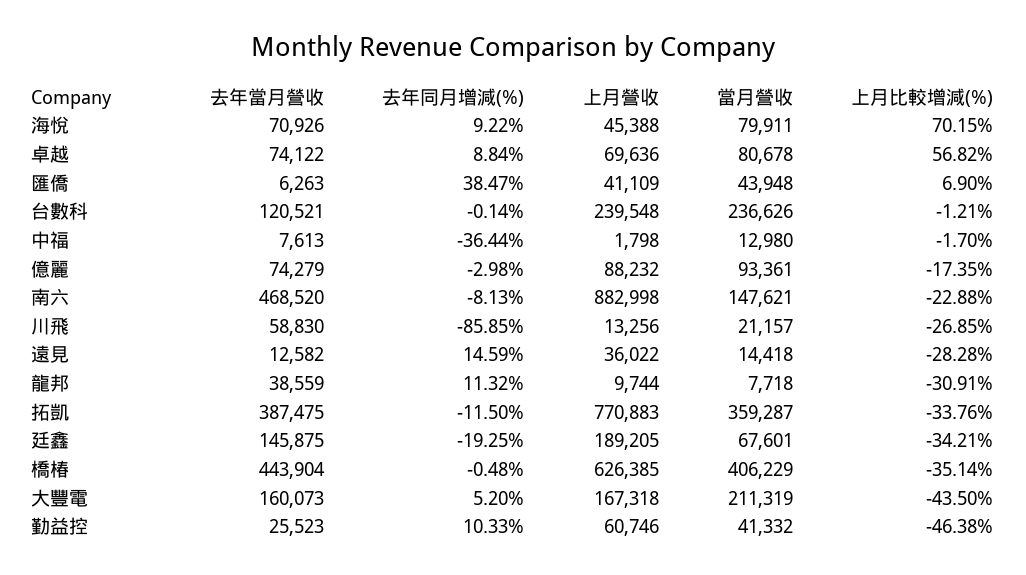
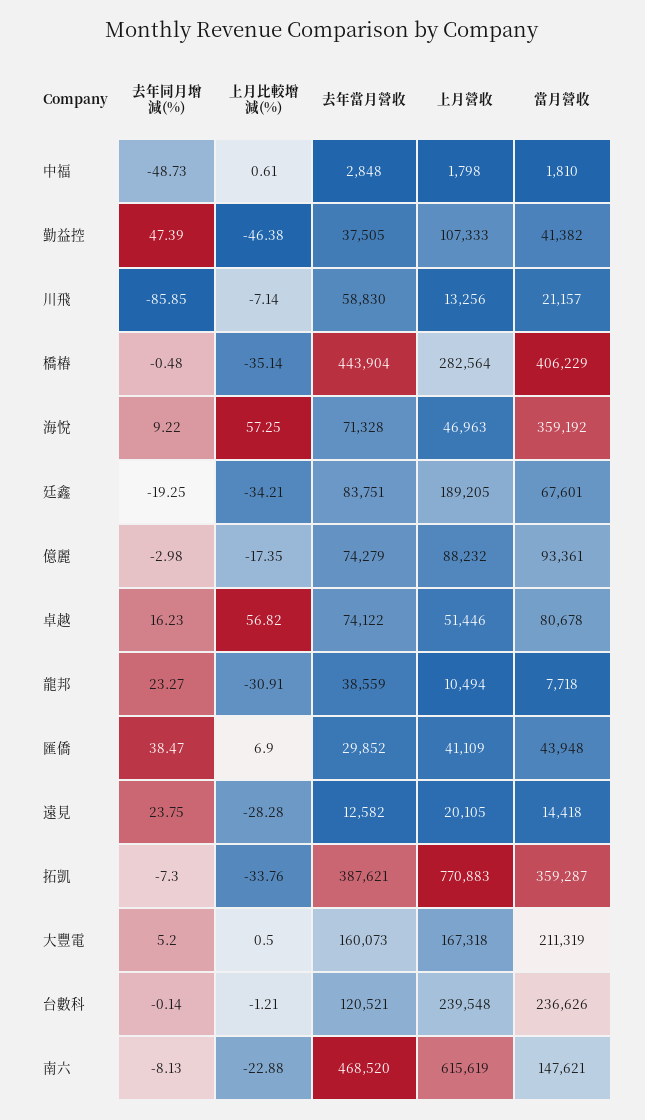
去年當月營收, 海悅: 70926 -> 71328
上月營收, 海悅: 45388 -> 46963
當月營收, 海悅: 79911 -> 359192
上月比較增減(%), 海悅: 70.15 -> 57.25
去年同月增減(%), 卓越: 8.84 -> 16.23
上月營收, 卓越: 69636 -> 51446
去年當月營收, 匯僑: 6263 -> 29852
去年當月營收, 中福: 7613 -> 2848
去年同月增減(%), 中福: -36.44 -> -48.73
當月營收, 中福: 12980 -> 1810
上月比較增減(%), 中福: -1.7 -> 0.61
上月營收, 南六: 882998 -> 615619
上月比較增減(%), 川飛: -26.85 -> -7.14
去年同月增減(%), 遠見: 14.59 -> 23.75
上月營收, 遠見: 36022 -> 20105
去年同月增減(%), 龍邦: 11.32 -> 23.27
上月營收, 龍邦: 9744 -> 10494
去年當月營收, 拓凱: 387475 -> 387621
去年同月增減(%), 拓凱: -11.5 -> -7.3
去年當月營收, 廷鑫: 145875 -> 83751
上月營收, 橋椿: 626385 -> 282564
上月比較增減(%), 大豐電: -43.5 -> 0.5
去年當月營收, 勤益控: 25523 -> 37505
去年同月增減(%), 勤益控: 10.33 -> 47.39
上月營收, 勤益控: 60746 -> 107333
當月營收, 勤益控: 41332 -> 41382

